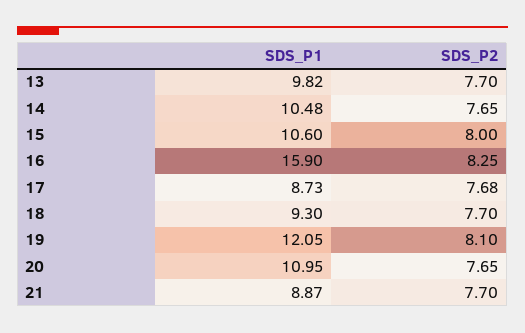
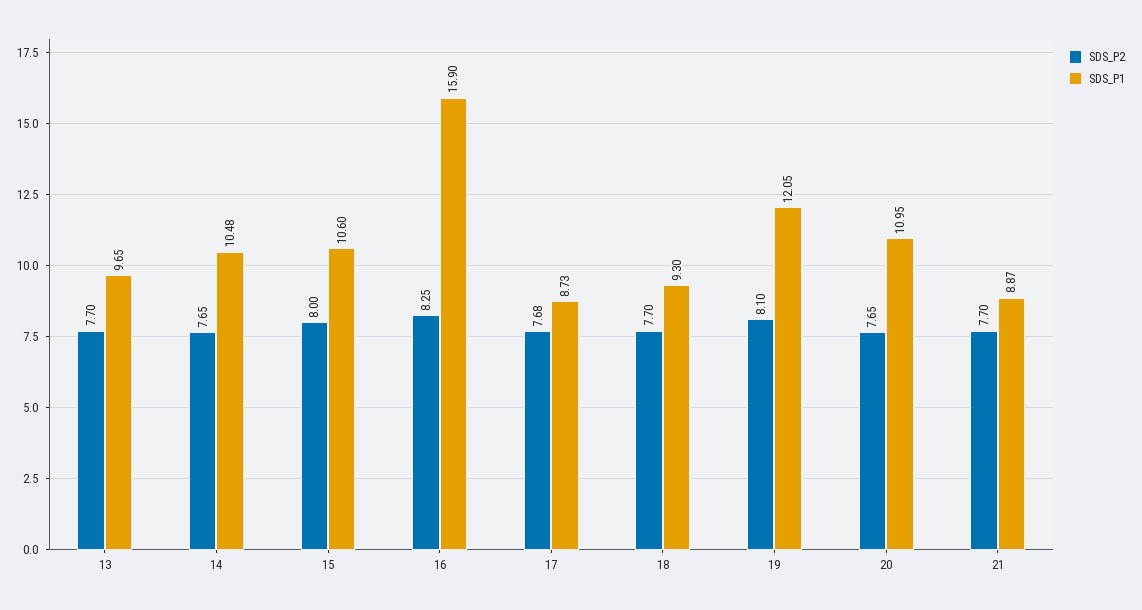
SDS_P1, 13: 9.82 -> 9.65

